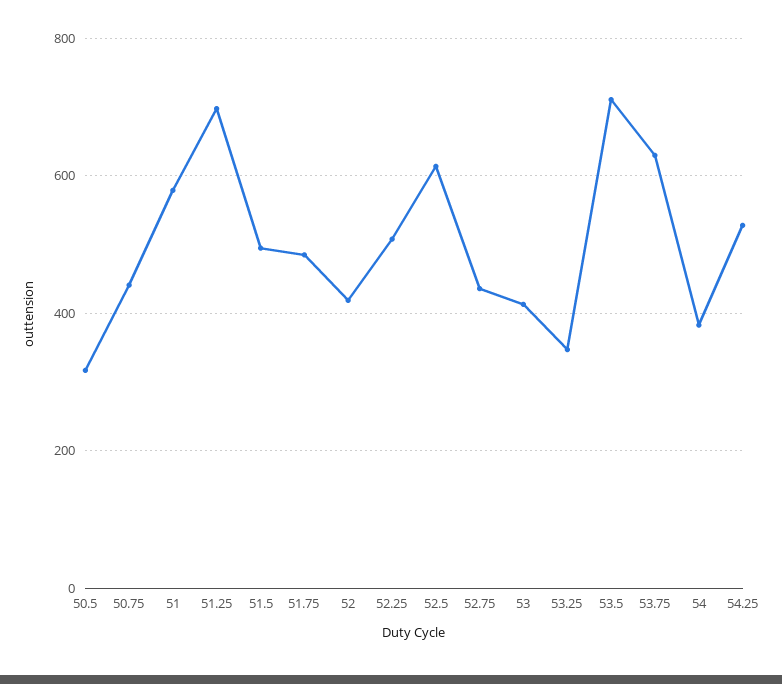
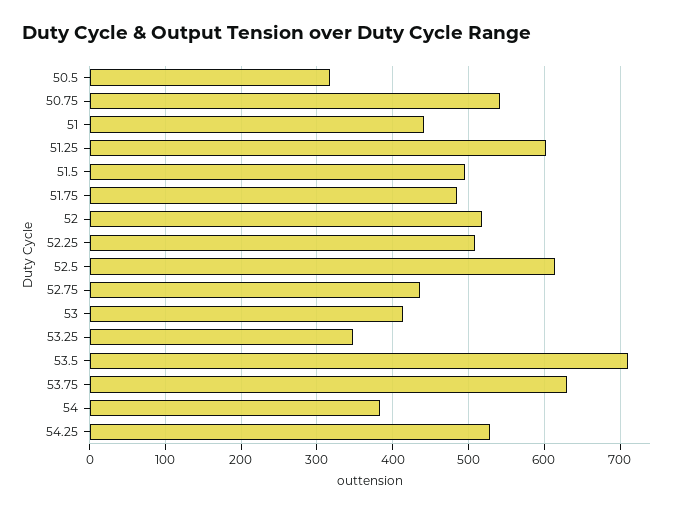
50.75: 440 -> 540
51: 580 -> 440
51.25: 700 -> 600
52: 420 -> 520

